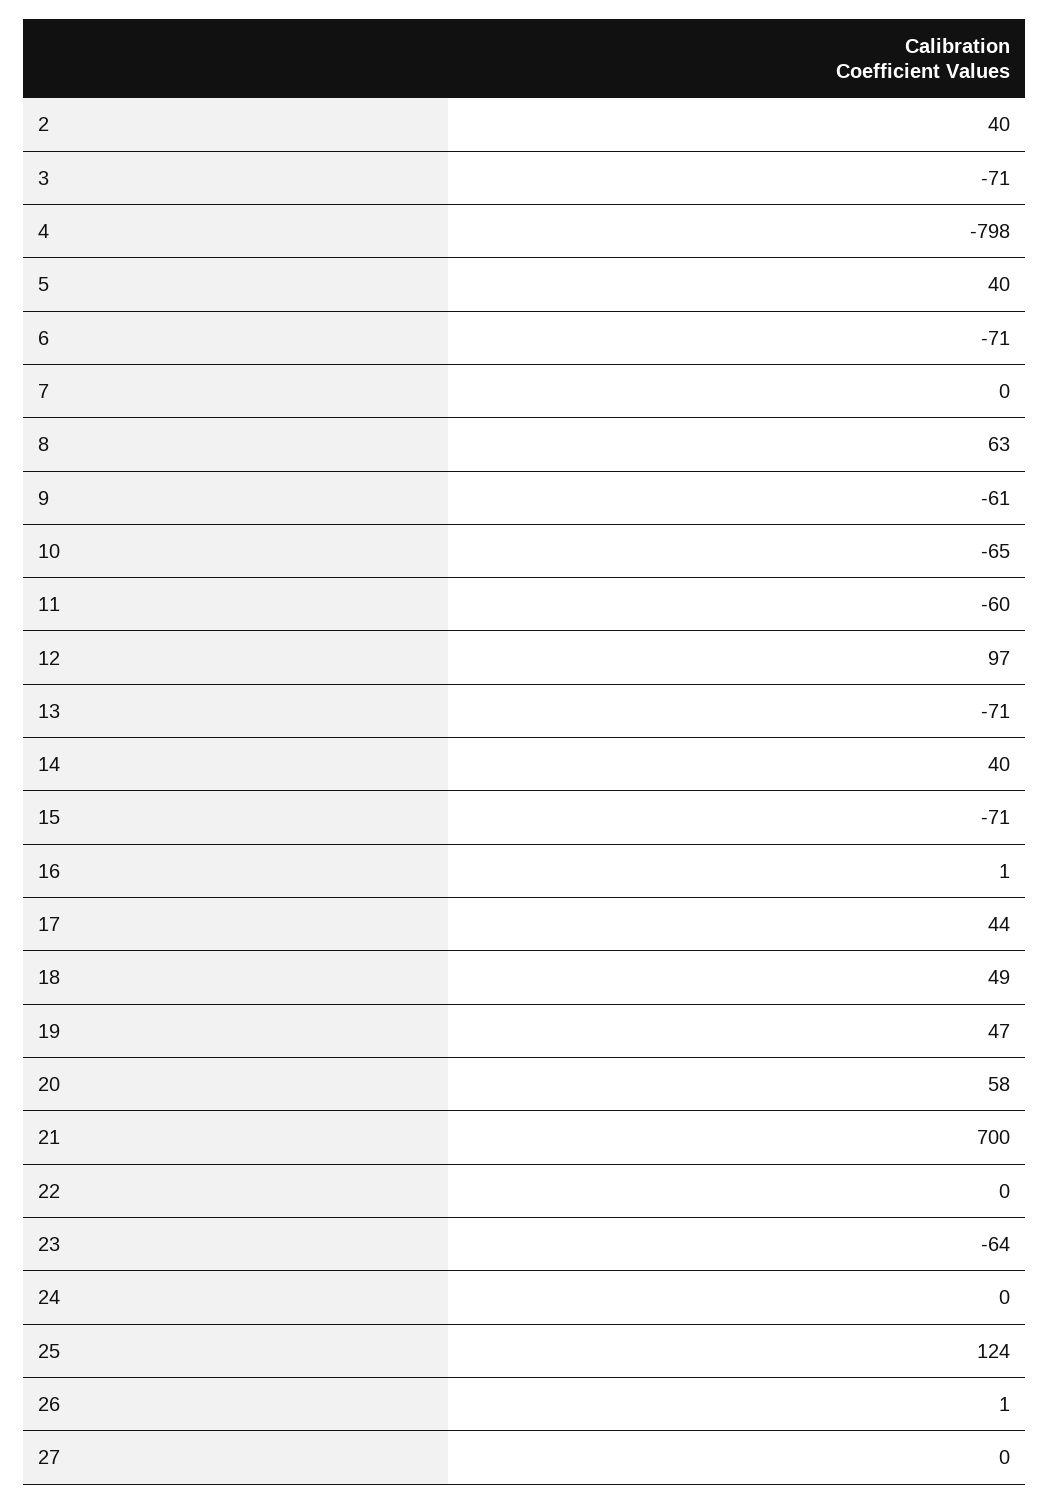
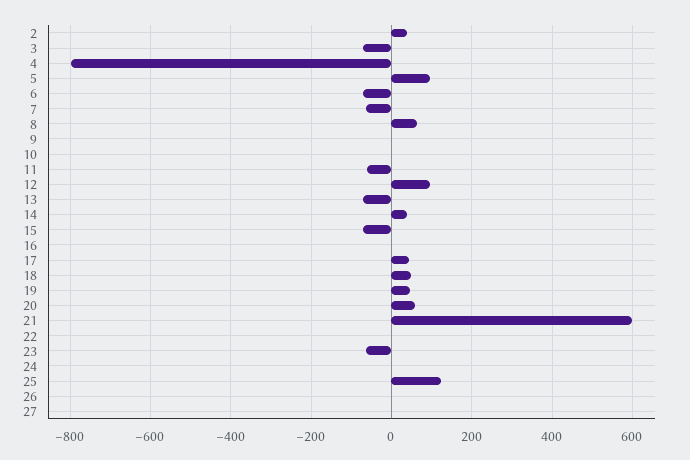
5: 40 -> 100
7: 0 -> -60
9: -61 -> 0
10: -65 -> 0
21: 700 -> 600

